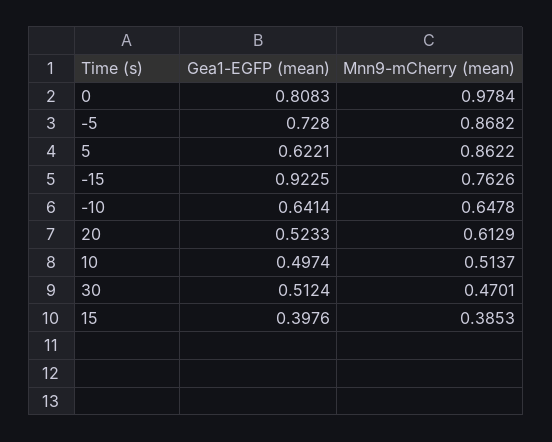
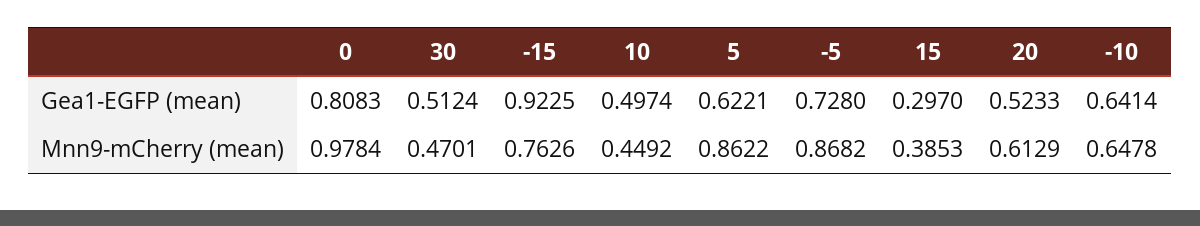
Mnn9-mCherry (mean), 10: 0.5137 -> 0.4492
Gea1-EGFP (mean), 15: 0.3976 -> 0.297

